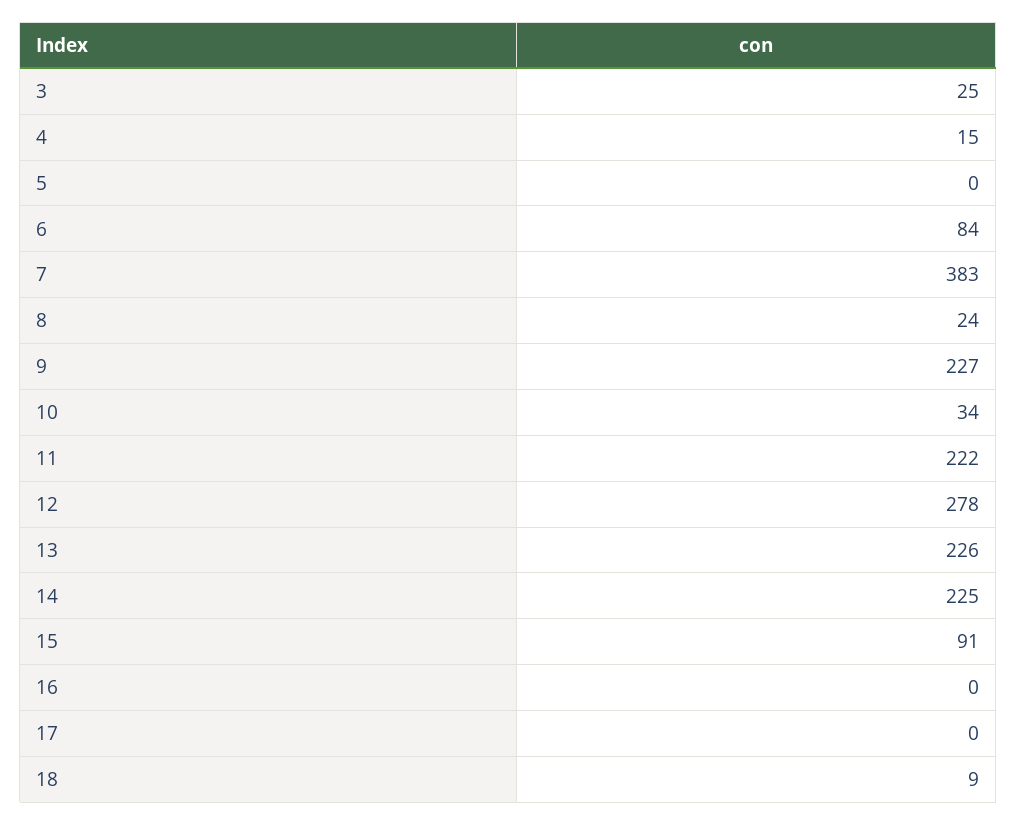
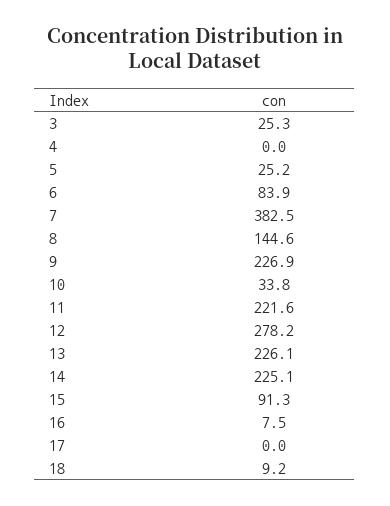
4: 15 -> 0
5: 0 -> 25.2
8: 24 -> 144.6
16: 0 -> 7.5

